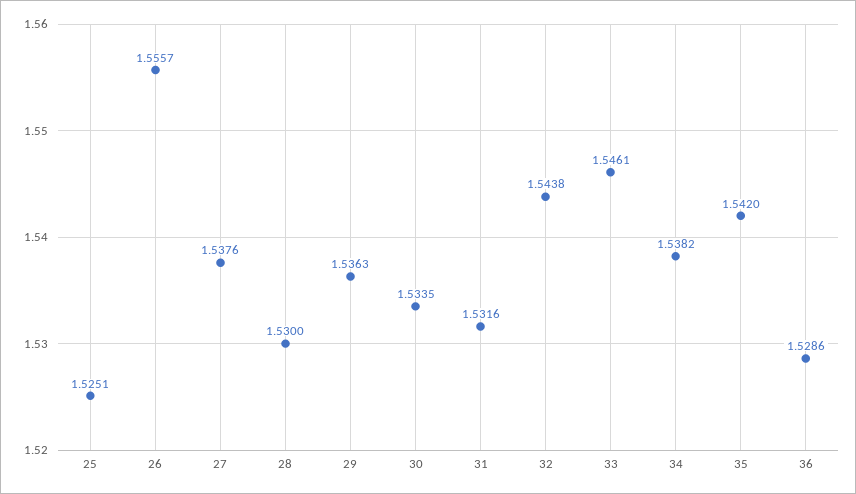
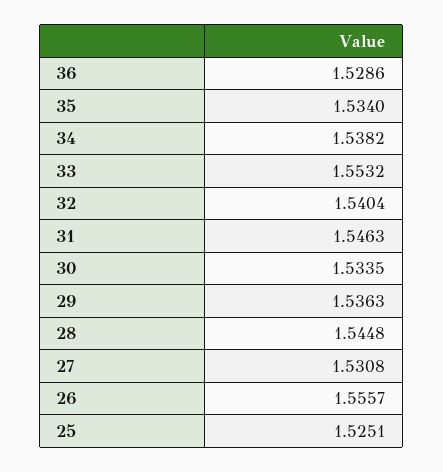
27: 1.5376 -> 1.5308
28: 1.53 -> 1.5448
31: 1.5316 -> 1.5463
32: 1.5438 -> 1.5404
33: 1.5461 -> 1.5532
35: 1.542 -> 1.534

